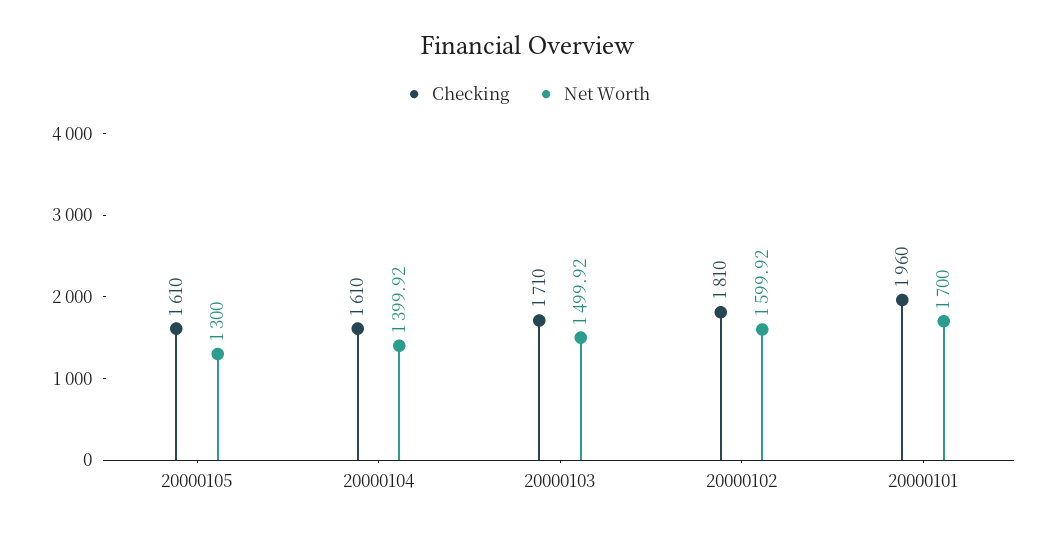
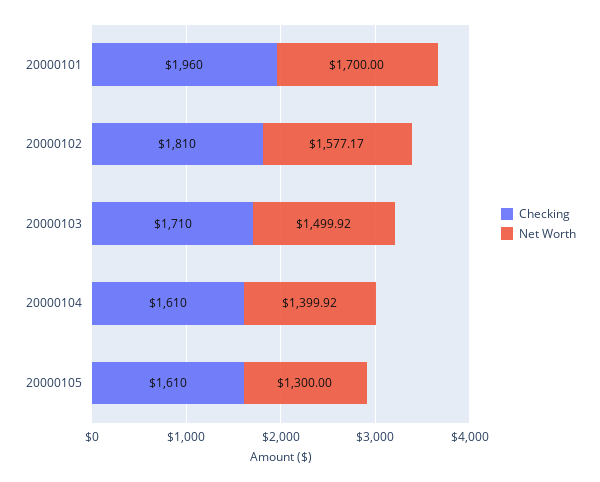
Net Worth, 20000102: 1599.92 -> 1577.17

